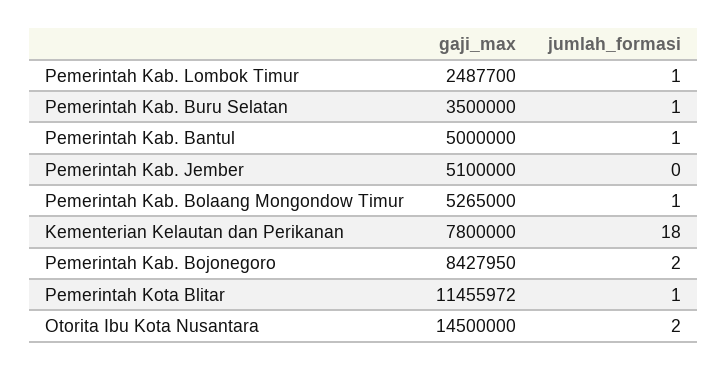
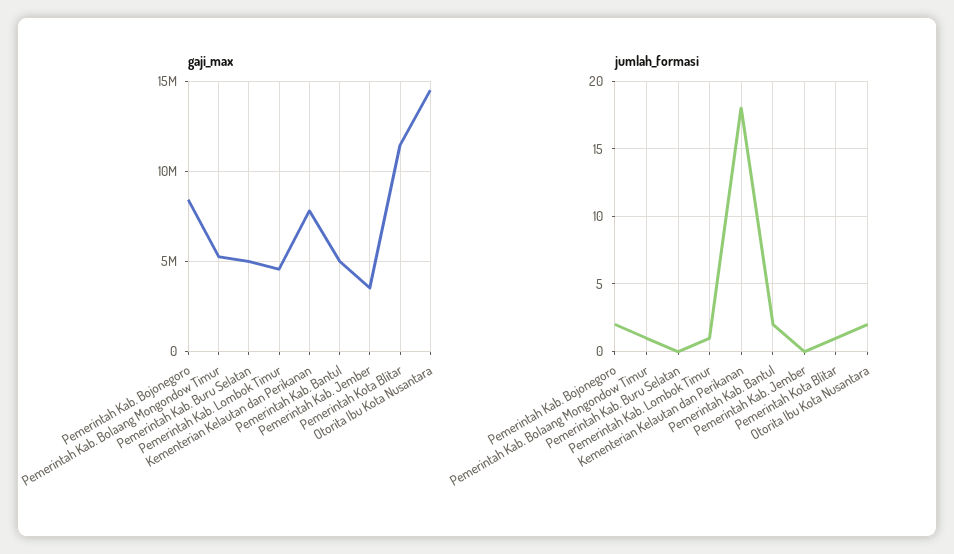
gaji_max, Pemerintah Kab. Lombok Timur: 2487700 -> 4500000
gaji_max, Pemerintah Kab. Buru Selatan: 3500000 -> 5000000
jumlah_formasi, Pemerintah Kab. Buru Selatan: 1 -> 0
jumlah_formasi, Pemerintah Kab. Bantul: 1 -> 2
gaji_max, Pemerintah Kab. Jember: 5100000 -> 3500000

